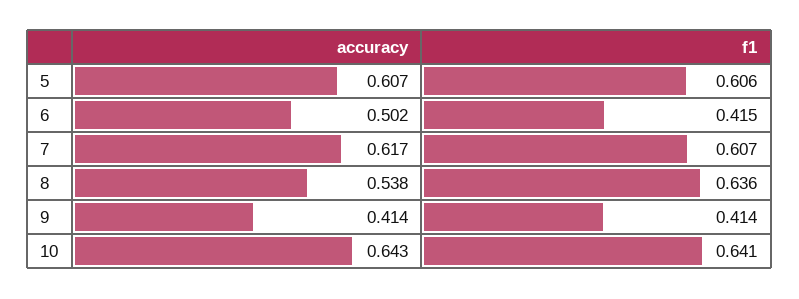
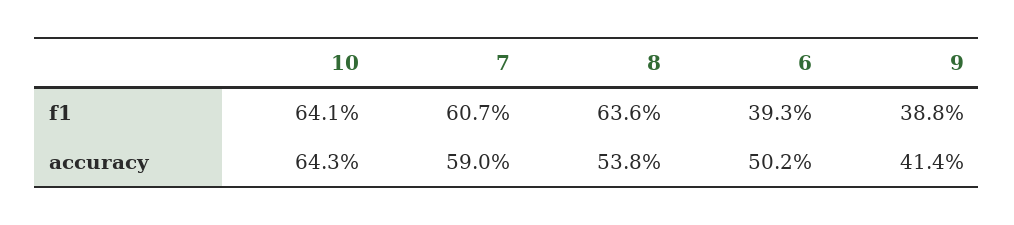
accuracy, 5: 0.607 -> none
f1, 5: 0.606 -> none
f1, 6: 0.415 -> 0.393
accuracy, 7: 0.617 -> 0.59
f1, 9: 0.414 -> 0.388

